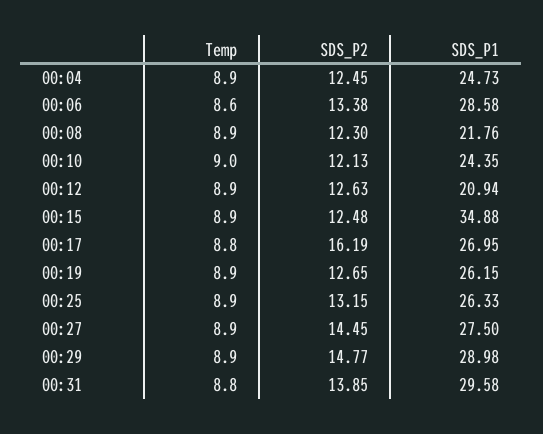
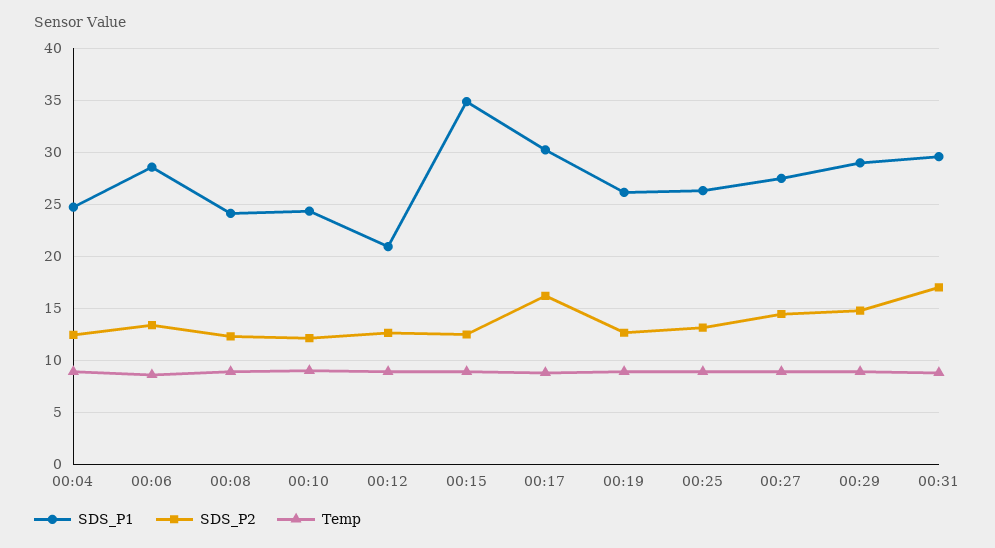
SDS_P1, 00:08: 21.76 -> 24
SDS_P1, 00:17: 26.95 -> 30
SDS_P2, 00:31: 13.85 -> 17

